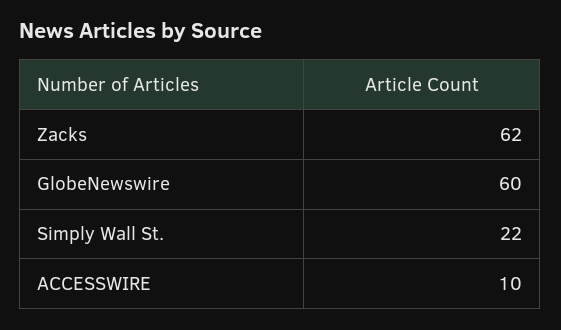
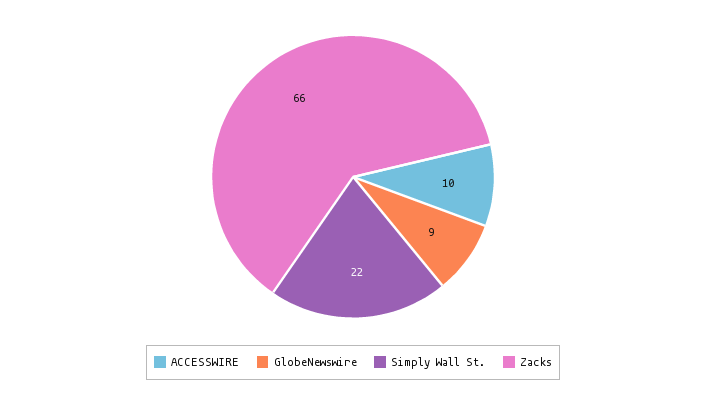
Zacks: 62 -> 66
GlobeNewswire: 60 -> 9

